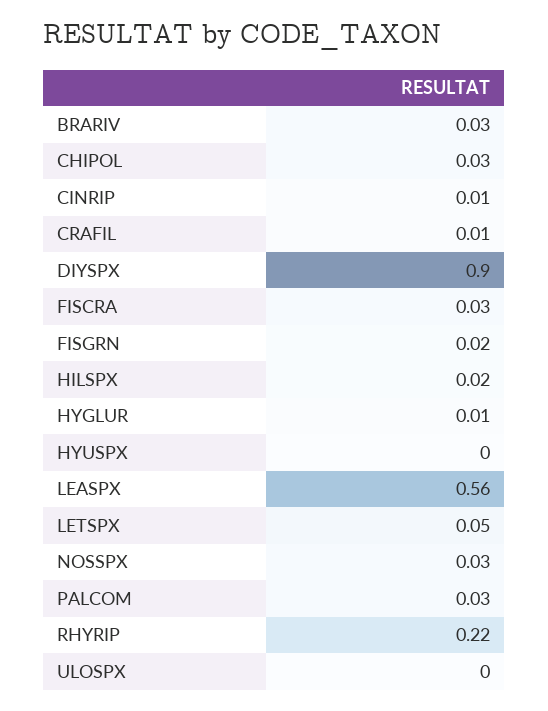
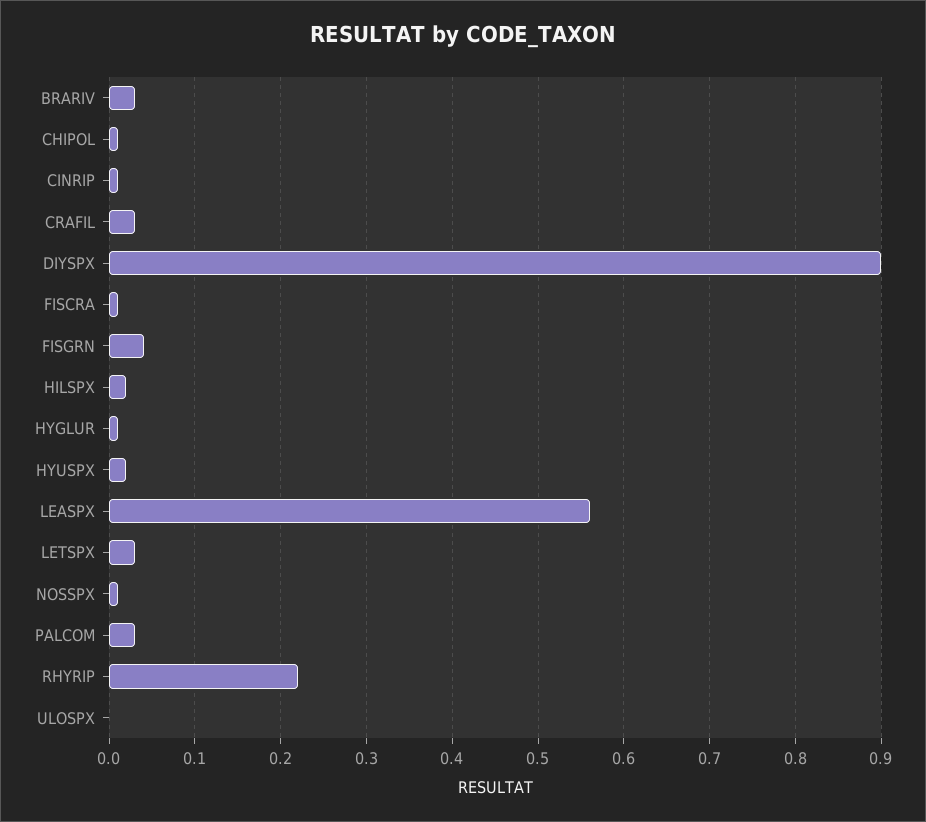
CHIPOL: 0.03 -> 0.01
CRAFIL: 0.01 -> 0.03
FISCRA: 0.03 -> 0.01
FISGRN: 0.02 -> 0.04
HYUSPX: 0 -> 0.02
LETSPX: 0.05 -> 0.03
NOSSPX: 0.03 -> 0.01

